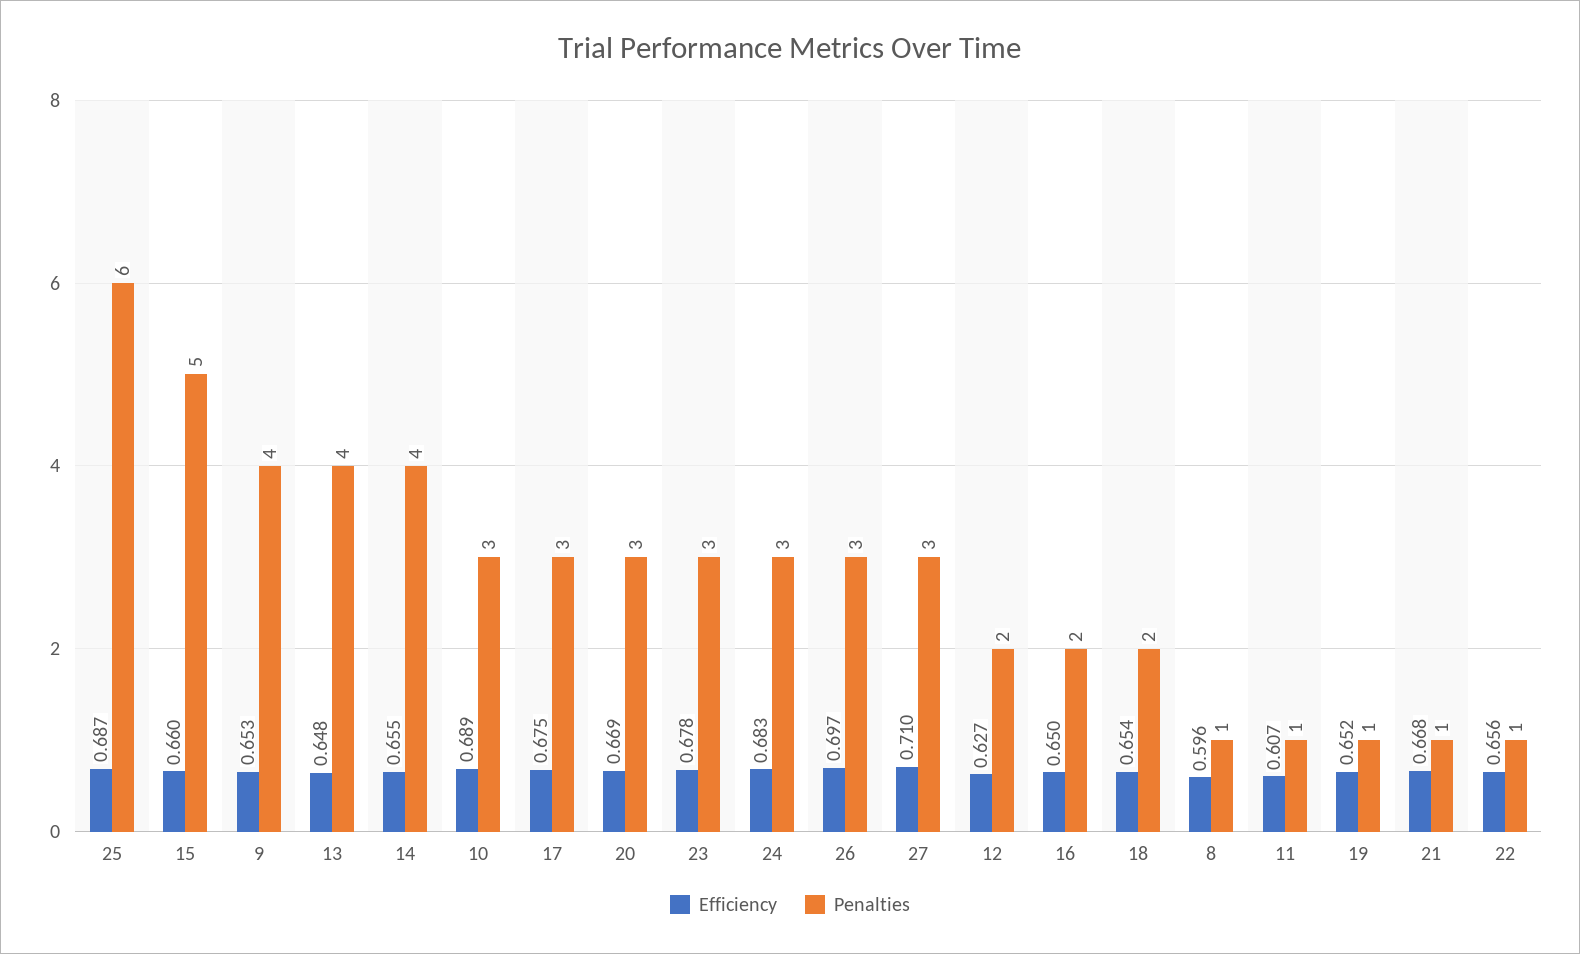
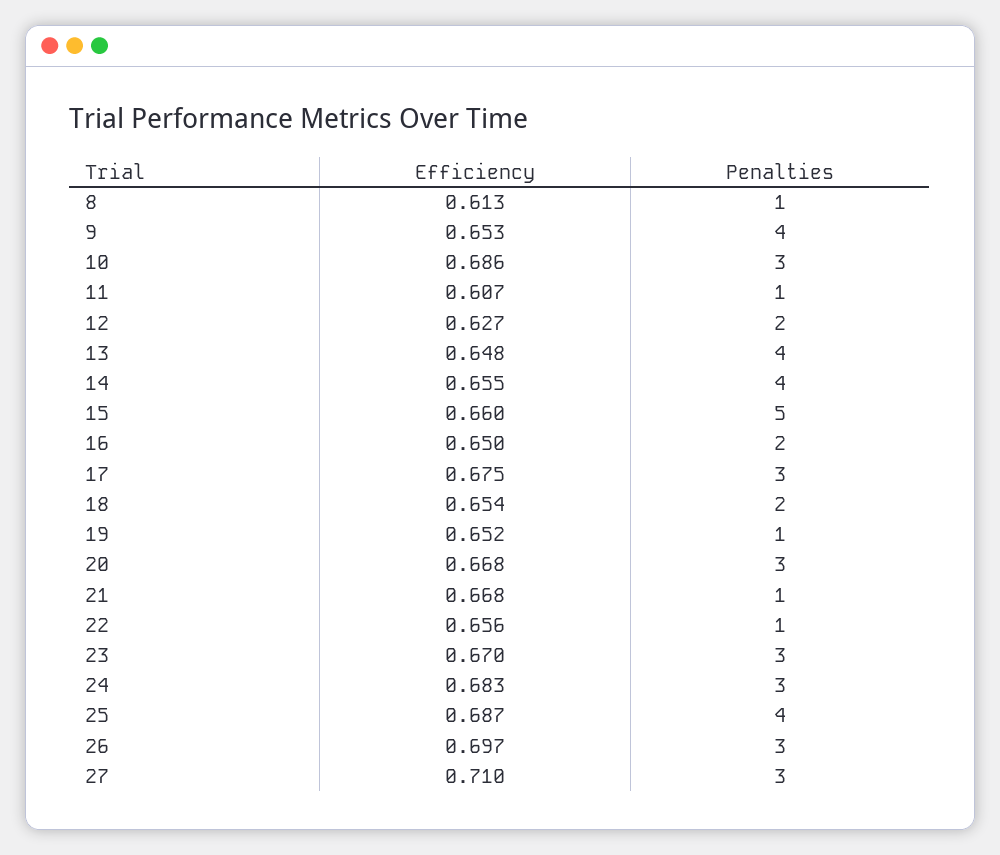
Penalties, 25: 6 -> 4
Efficiency, 10: 0.689 -> 0.686
Efficiency, 20: 0.669 -> 0.668
Efficiency, 23: 0.678 -> 0.67
Efficiency, 8: 0.596 -> 0.613

